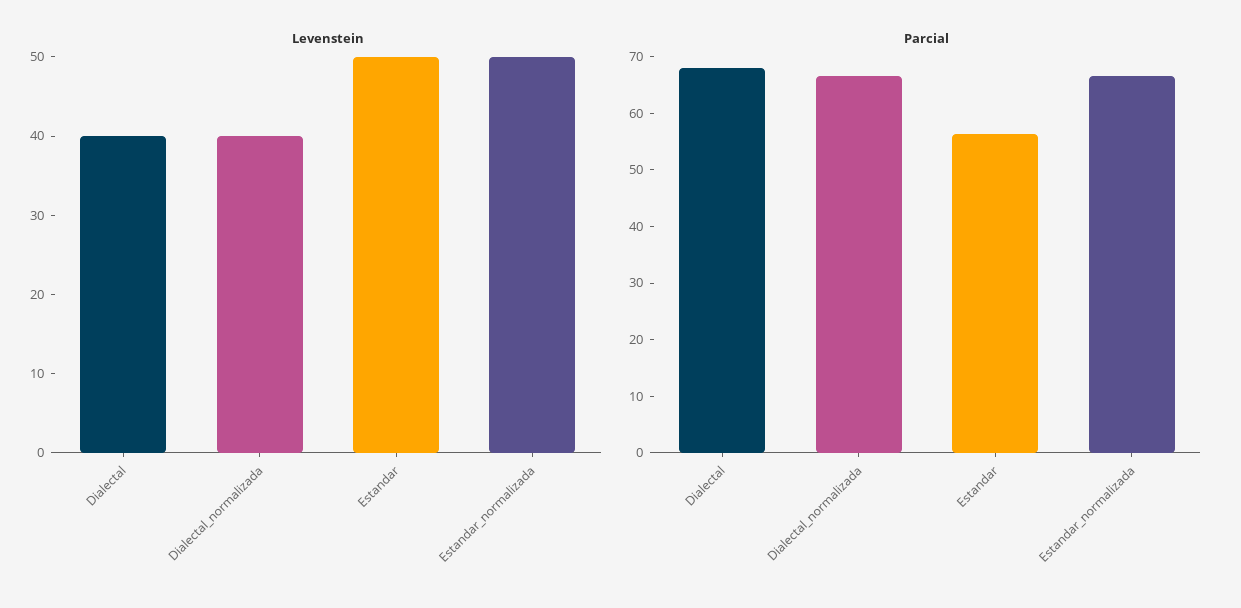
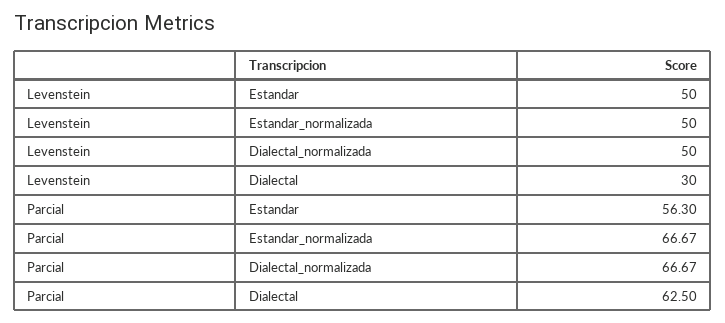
Levenstein, Dialectal: 40 -> 30
Levenstein, Dialectal_normalizada: 40 -> 50
Parcial, Dialectal: 68 -> 62.5

